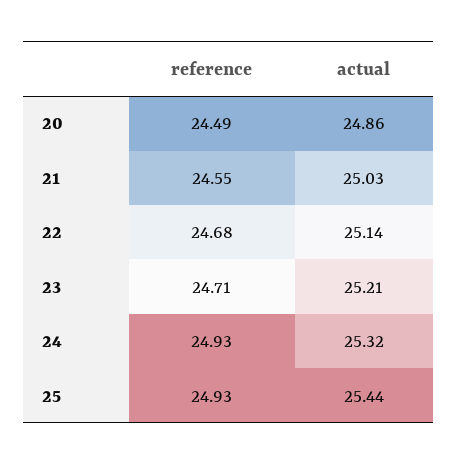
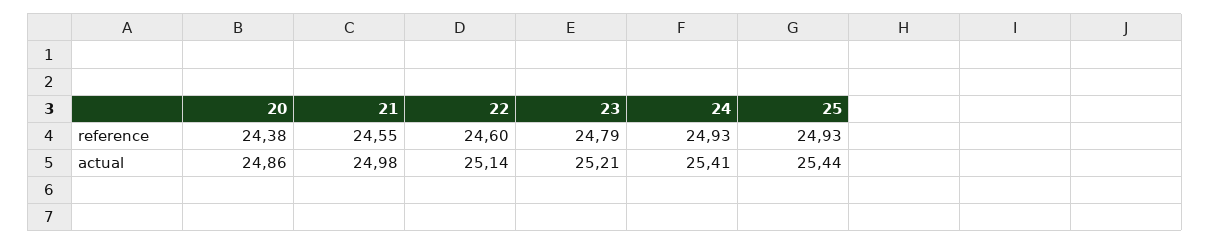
reference, 20: 24.49 -> 24.38
actual, 21: 25.03 -> 24.98
reference, 22: 24.68 -> 24.6
reference, 23: 24.71 -> 24.79
actual, 24: 25.32 -> 25.41

